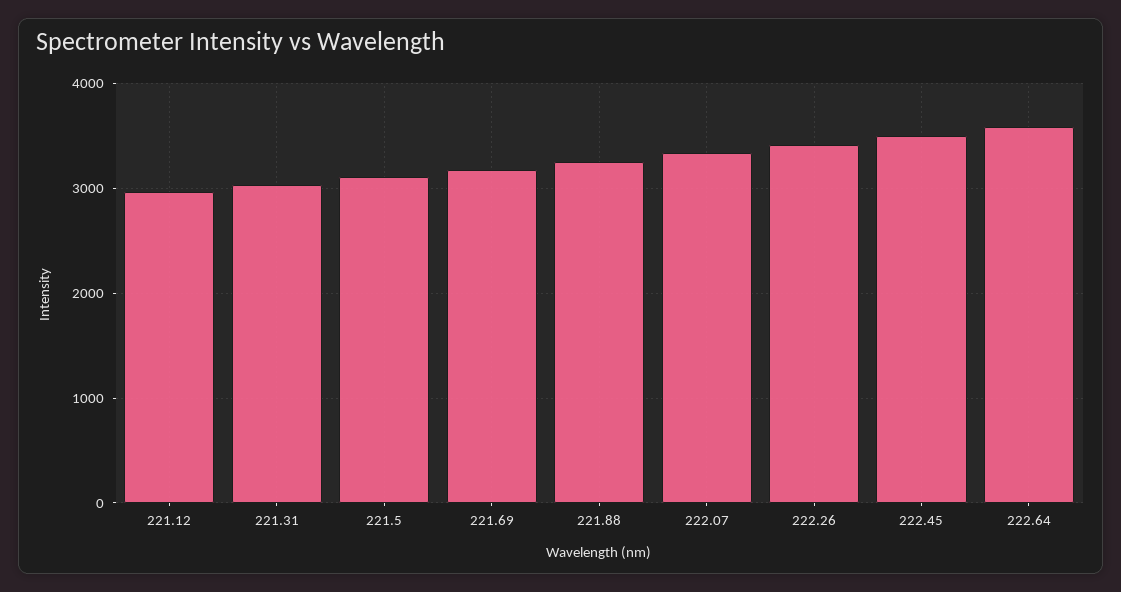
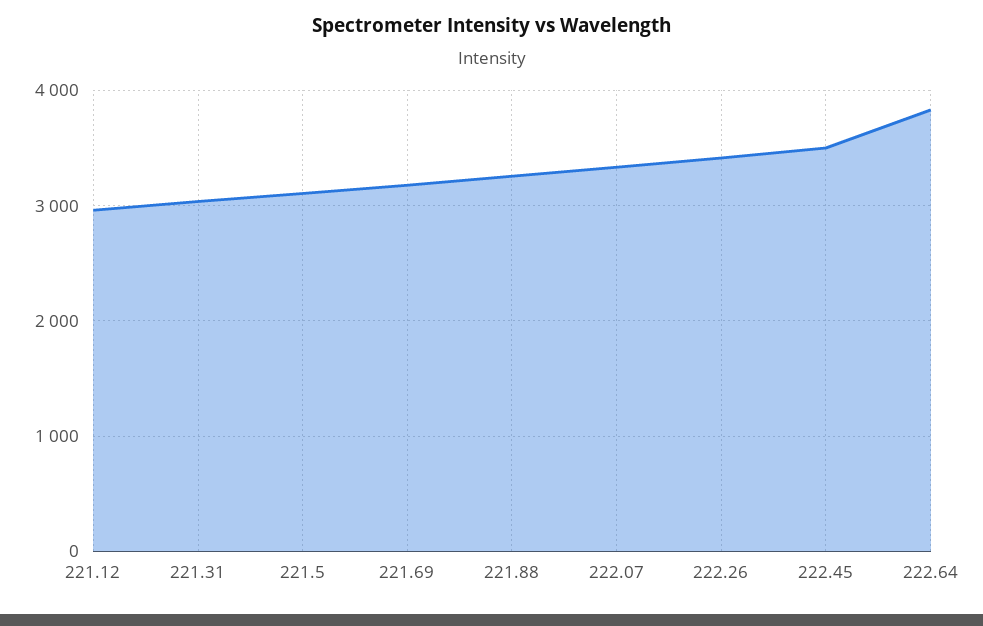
222.64: 3600 -> 3800

